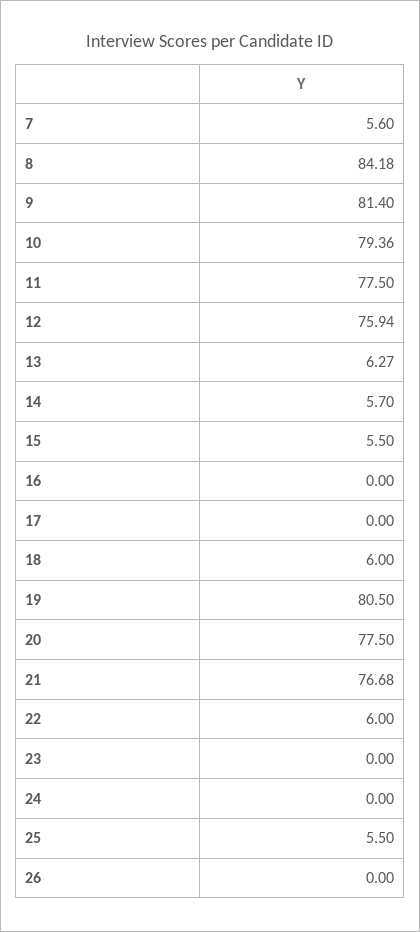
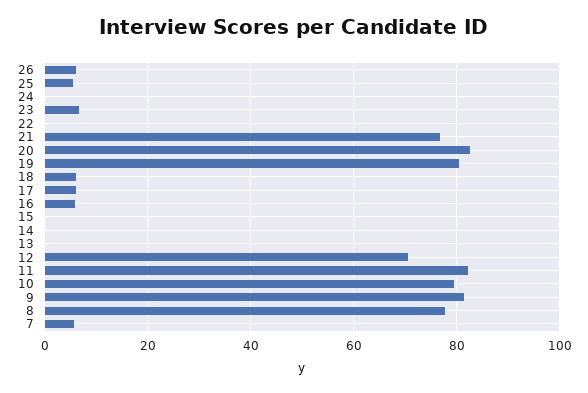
8: 84.18 -> 78
11: 77.5 -> 82
12: 75.94 -> 70
13: 6.27 -> 0
14: 5.7 -> 0
15: 5.5 -> 0
16: 0 -> 6
17: 0 -> 6
20: 77.5 -> 82
22: 6 -> 0
23: 0 -> 6
26: 0 -> 6

